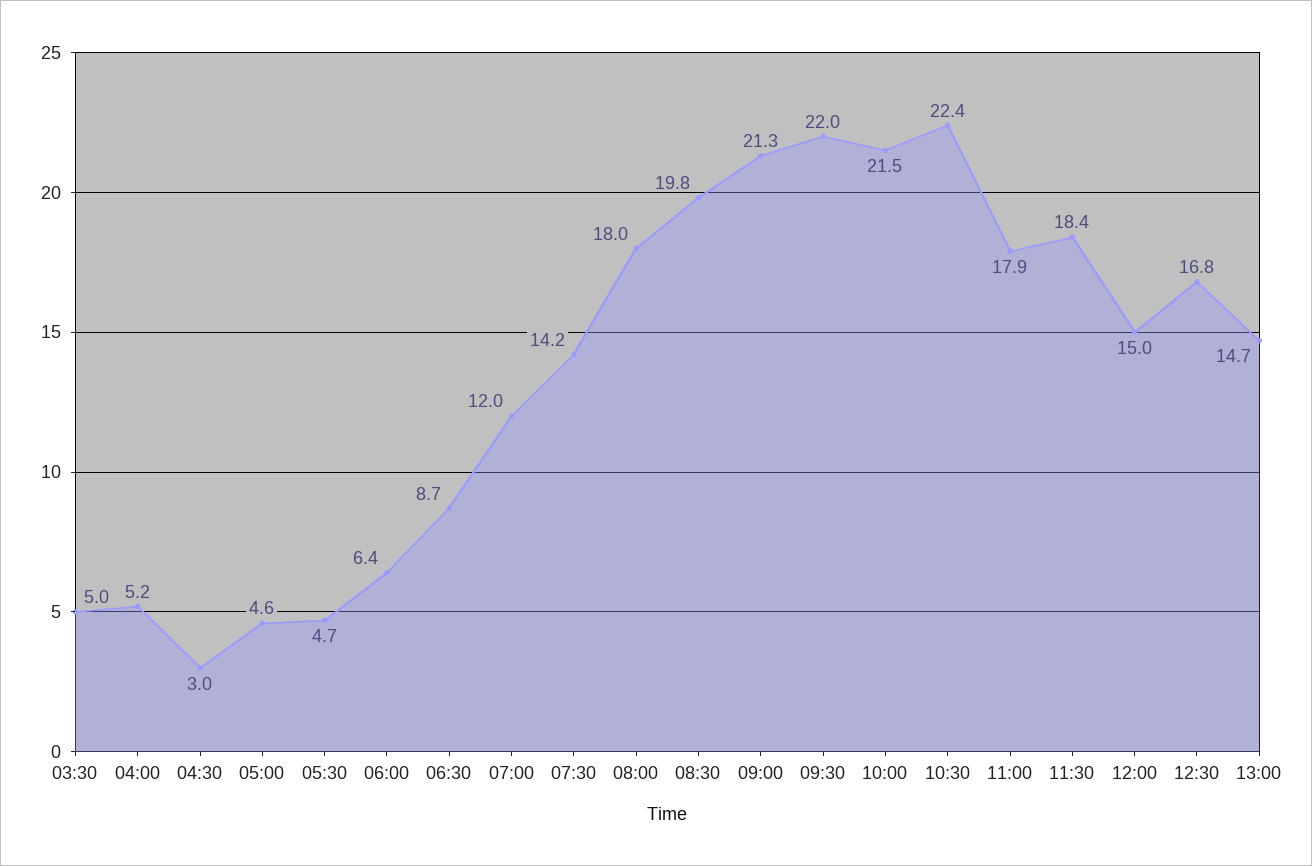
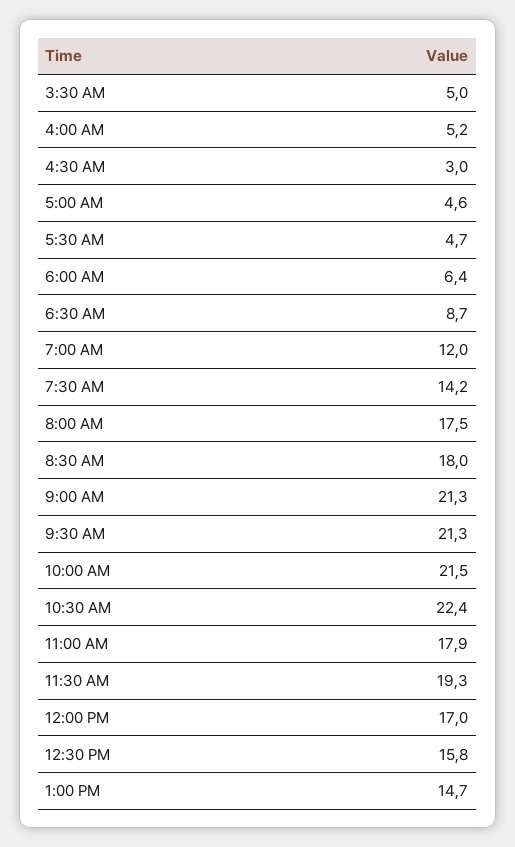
08:00: 18 -> 17.5
08:30: 19.8 -> 18
09:30: 22 -> 21.3
11:30: 18.4 -> 19.3
12:00: 15 -> 17
12:30: 16.8 -> 15.8

